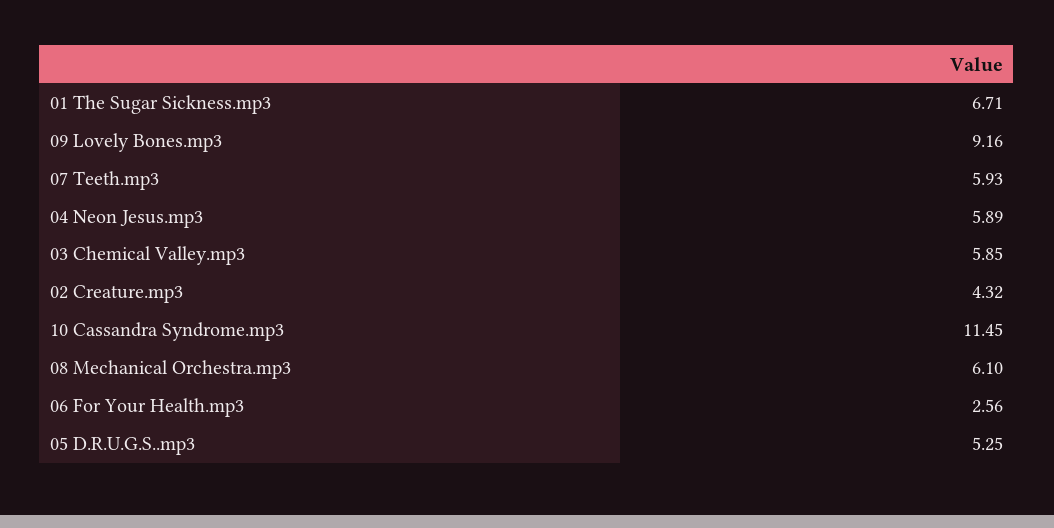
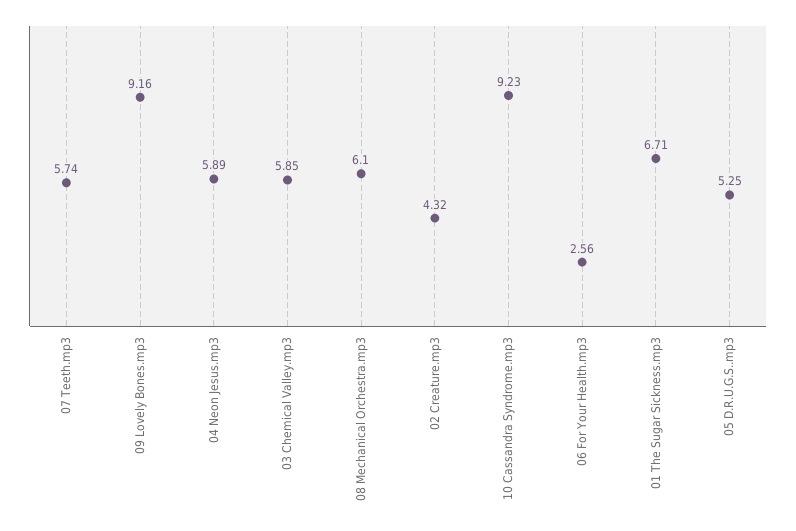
07 Teeth.mp3: 5.93 -> 5.74
10 Cassandra Syndrome.mp3: 11.45 -> 9.23

